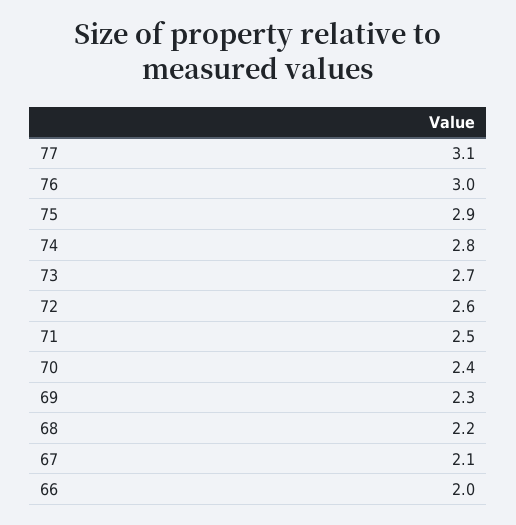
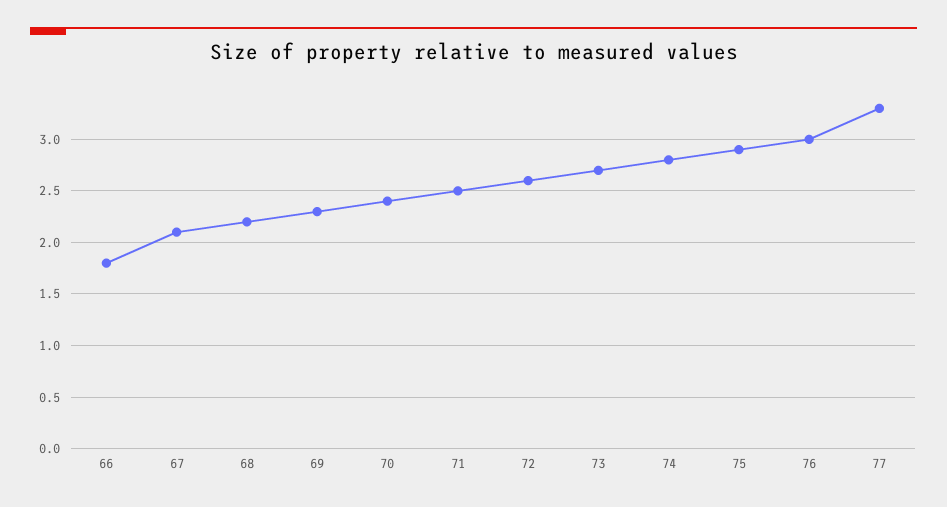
77: 3.1 -> 3.3
66: 2 -> 1.8

